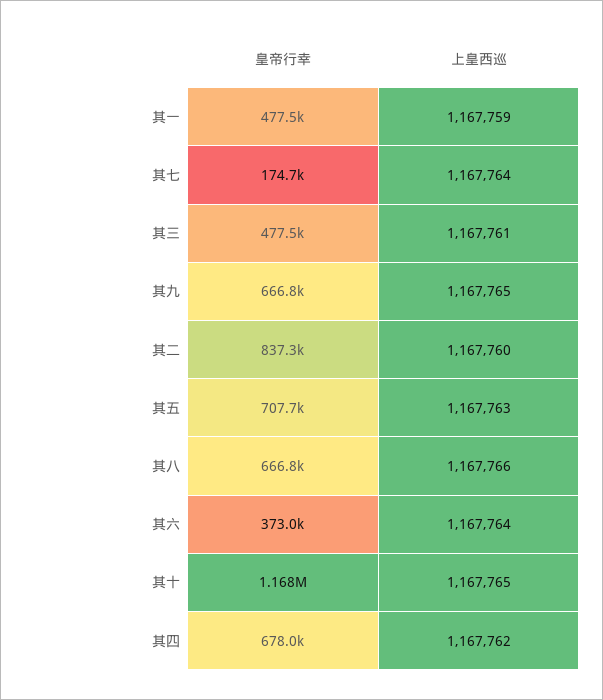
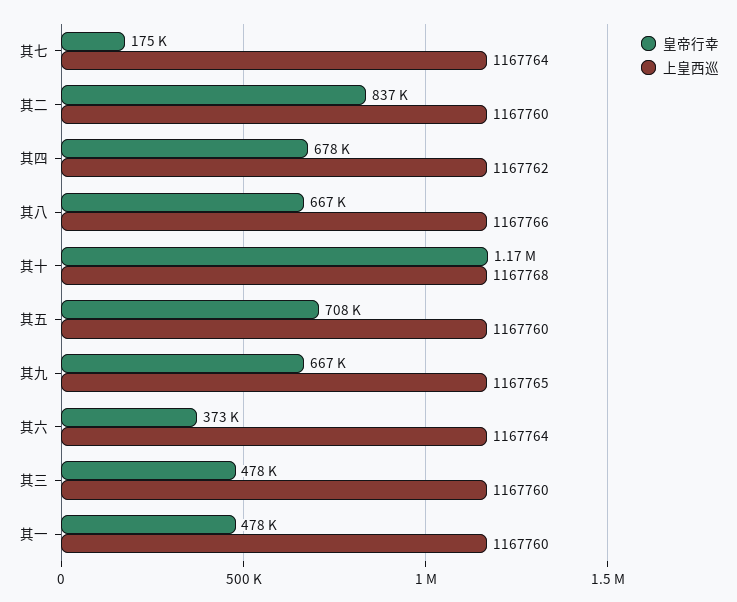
上皇西巡, 其一: 1167759 -> 1167760
上皇西巡, 其三: 1167761 -> 1167760
上皇西巡, 其五: 1167763 -> 1167760
上皇西巡, 其十: 1167765 -> 1167768

